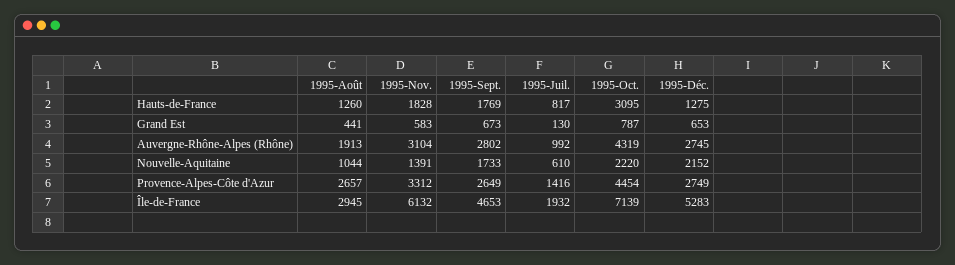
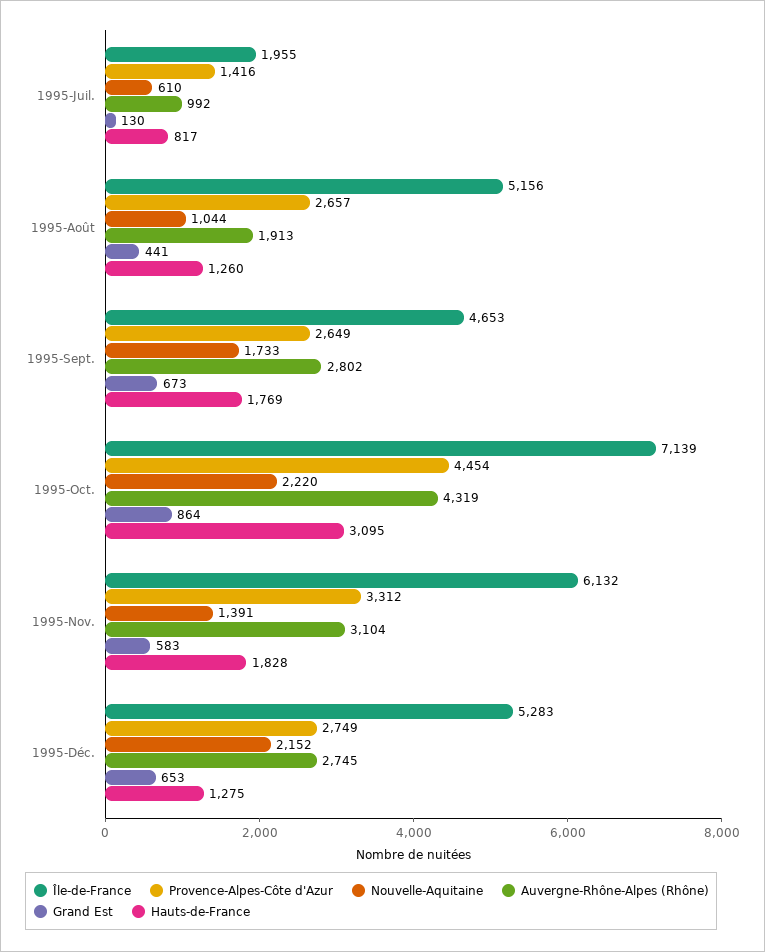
Grand Est, 1995-Oct.: 787 -> 864
Île-de-France, 1995-Août: 2945 -> 5156
Île-de-France, 1995-Juil.: 1932 -> 1955

